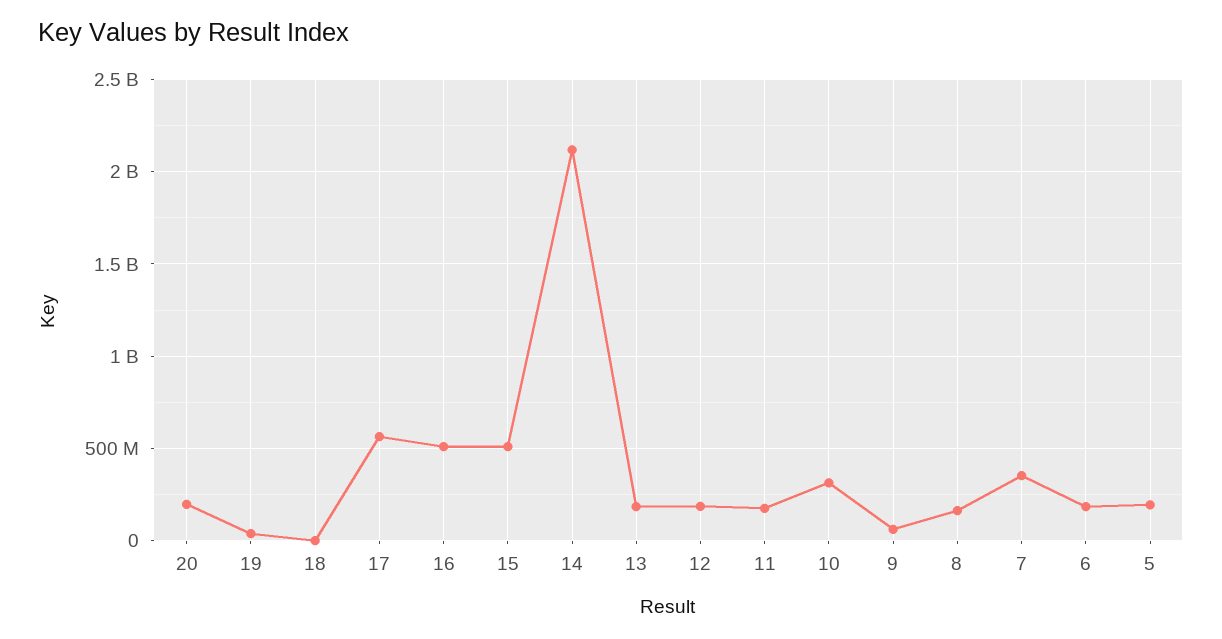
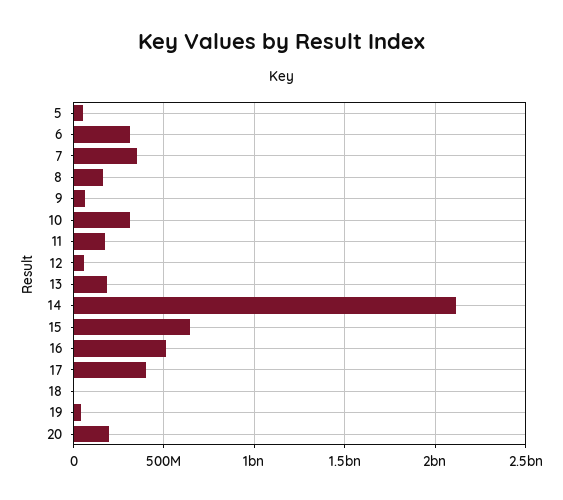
17: 550000000 -> 400000000
15: 500000000 -> 650000000
12: 200000000 -> 50000000
6: 200000000 -> 300000000
5: 200000000 -> 50000000

